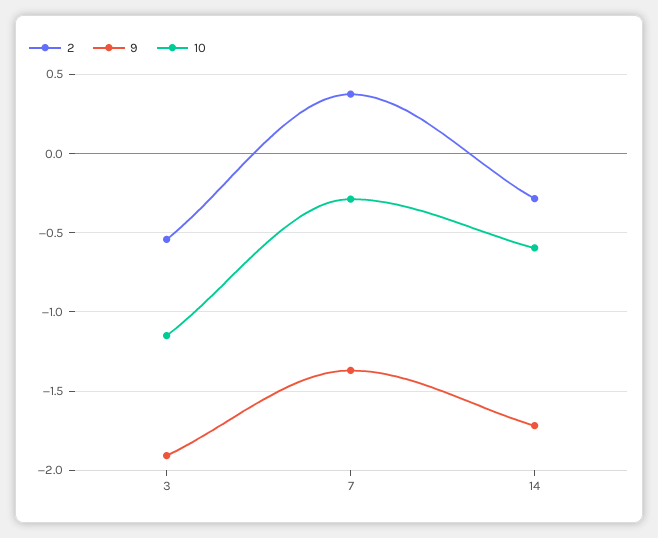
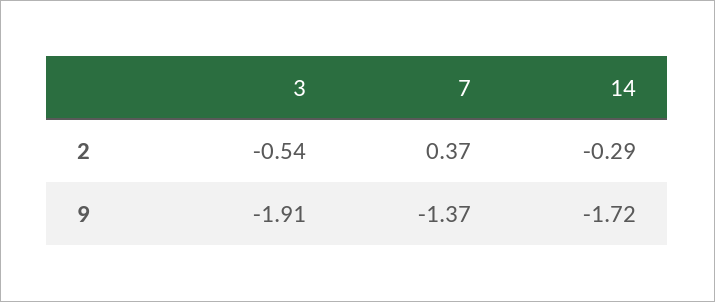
10, 3: -1.15 -> none
10, 7: -0.3 -> none
10, 14: -0.6 -> none

